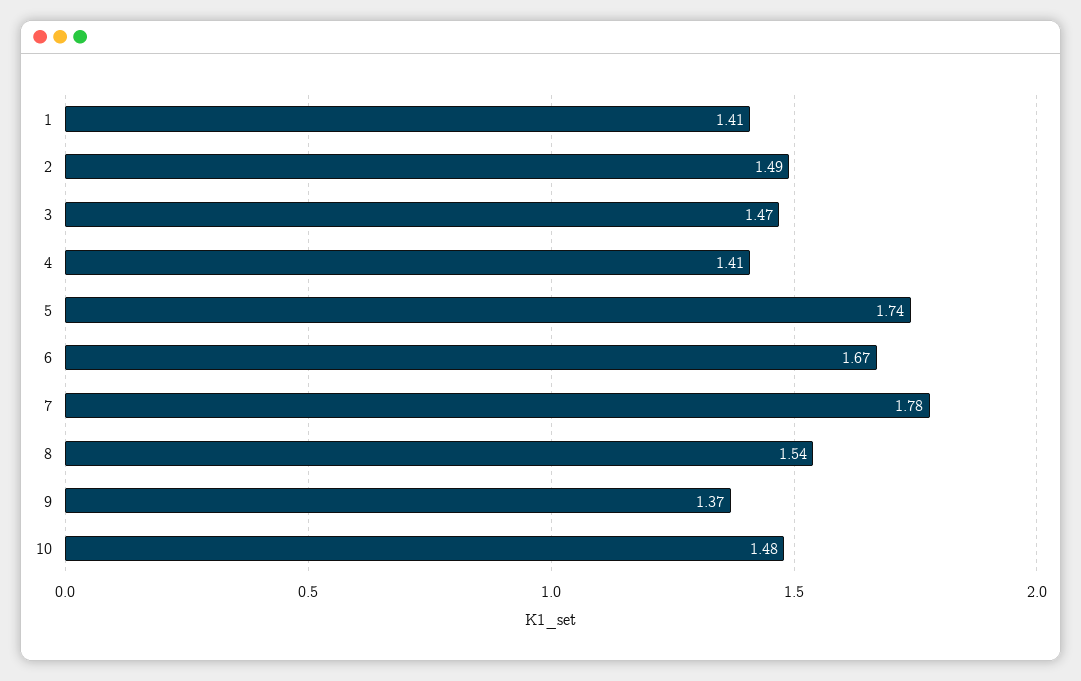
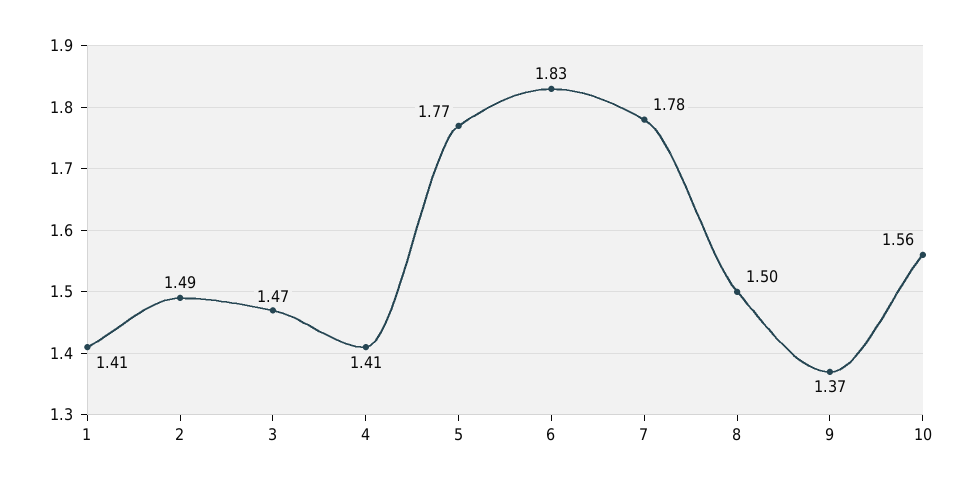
5: 1.74 -> 1.77
6: 1.67 -> 1.83
8: 1.54 -> 1.5
10: 1.48 -> 1.56

